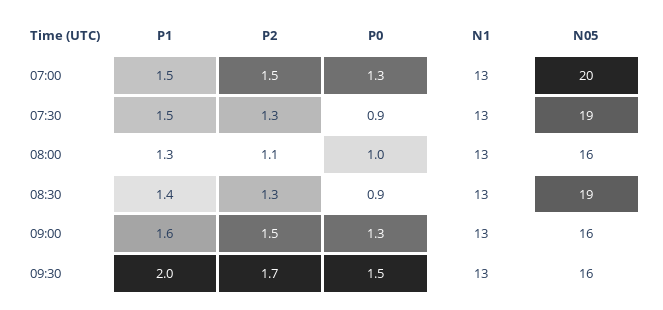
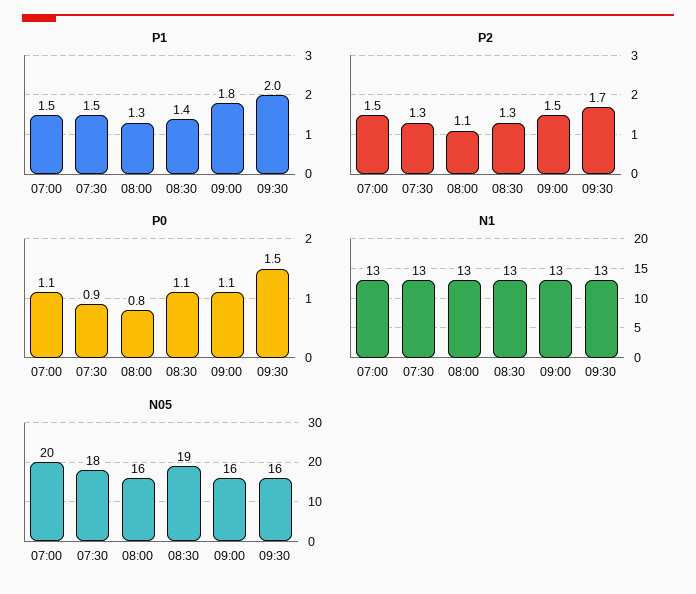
P0, 07:00: 1.3 -> 1.1
N05, 07:30: 19 -> 18
P0, 08:00: 1 -> 0.8
P0, 08:30: 0.9 -> 1.1
P1, 09:00: 1.6 -> 1.8
P0, 09:00: 1.3 -> 1.1

